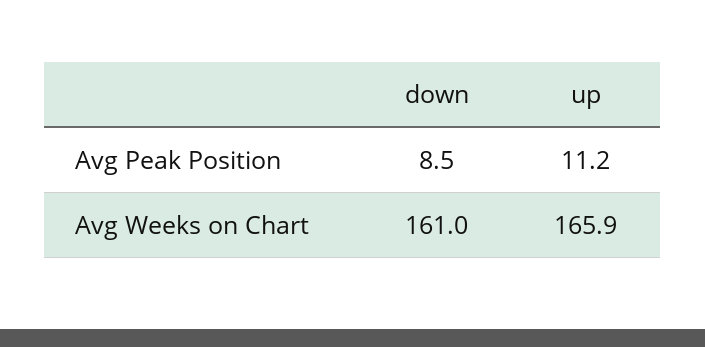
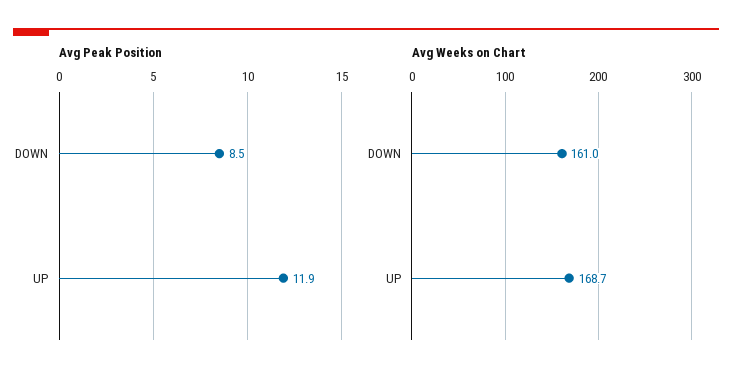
Avg Peak Position, up: 11.2 -> 11.9
Avg Weeks on Chart, up: 165.9 -> 168.7

